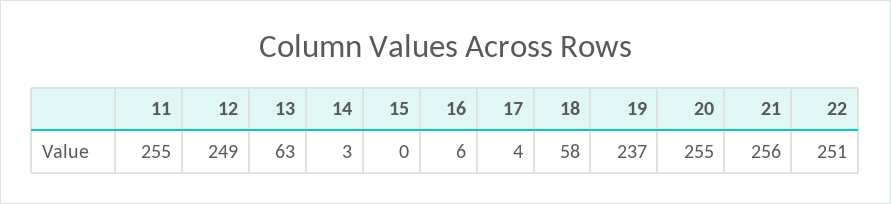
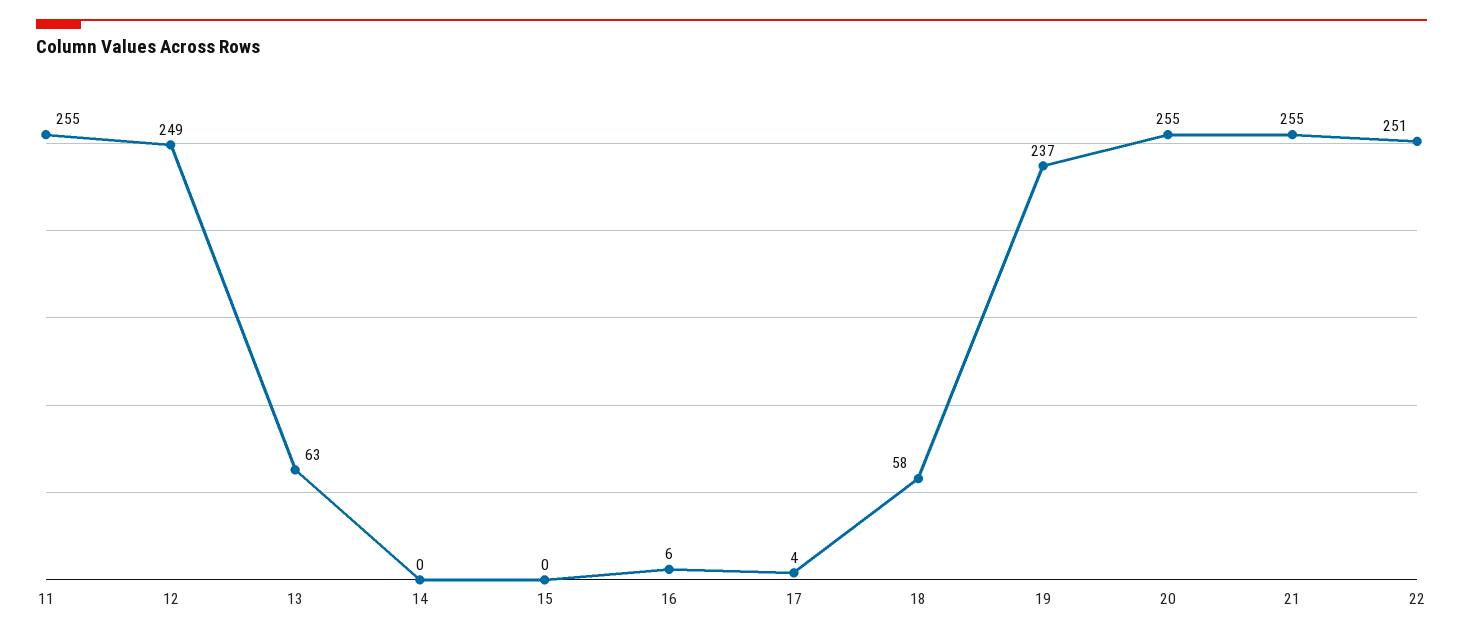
14: 3 -> 0
21: 256 -> 255

